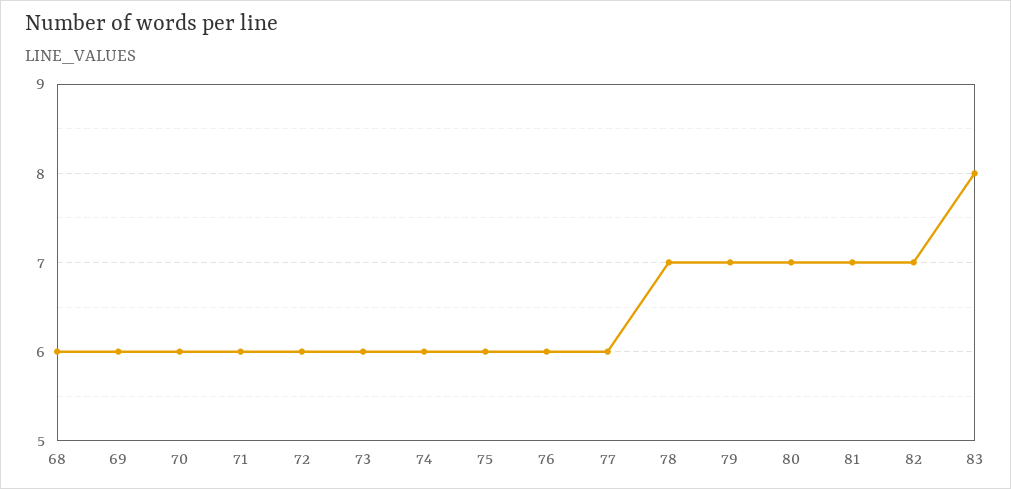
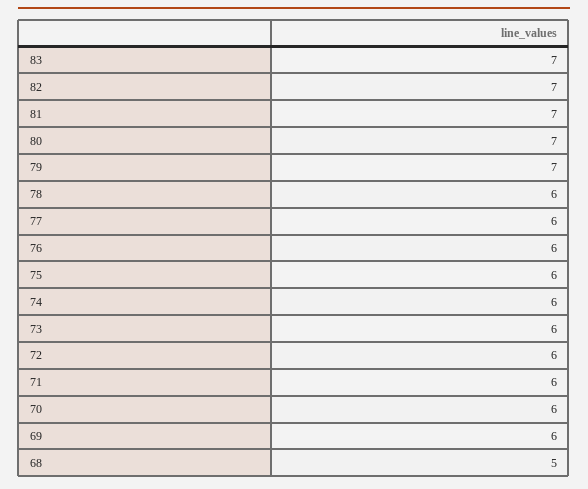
68: 6 -> 5
78: 7 -> 6
83: 8 -> 7

